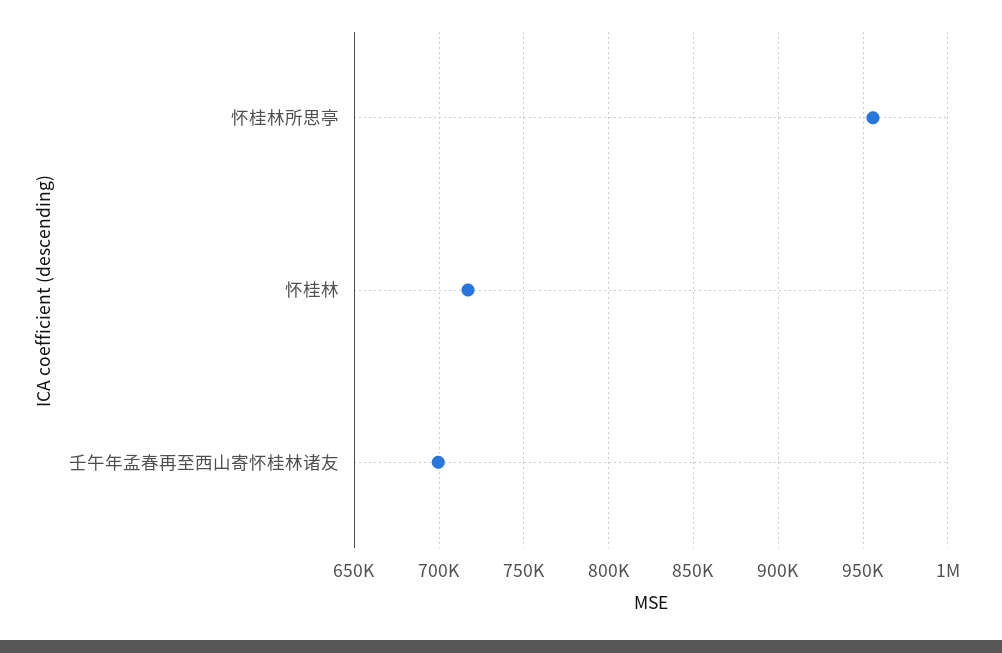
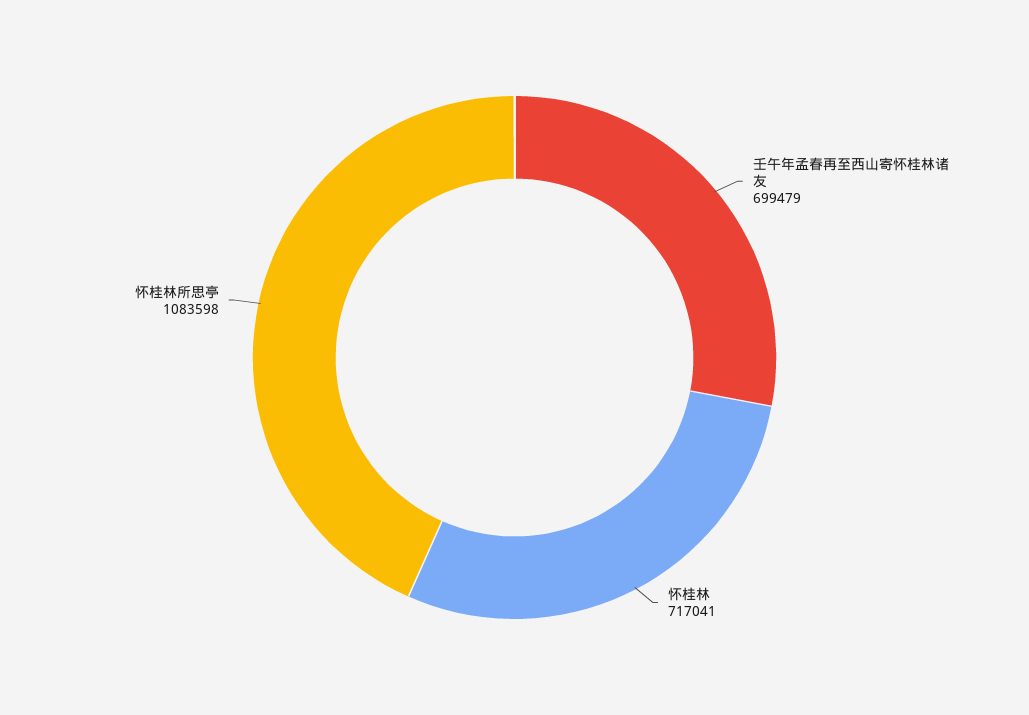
怀桂林所思亭: 955000 -> 1083598

